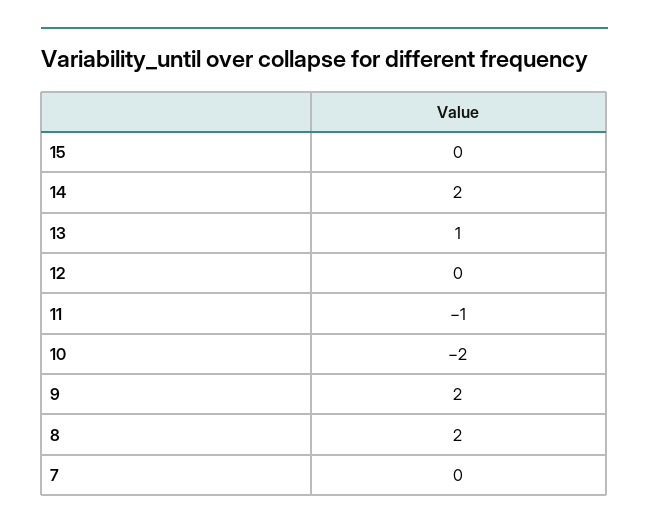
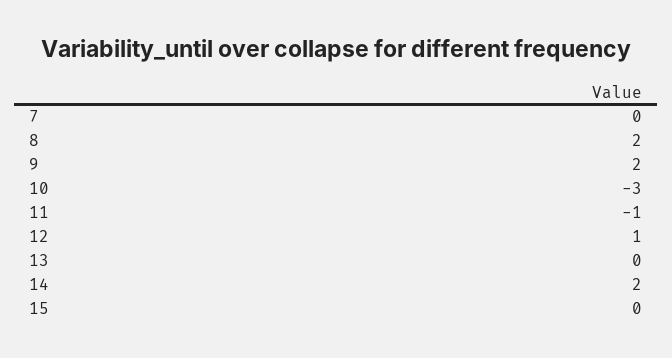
13: 1 -> 0
12: 0 -> 1
10: -2 -> -3

